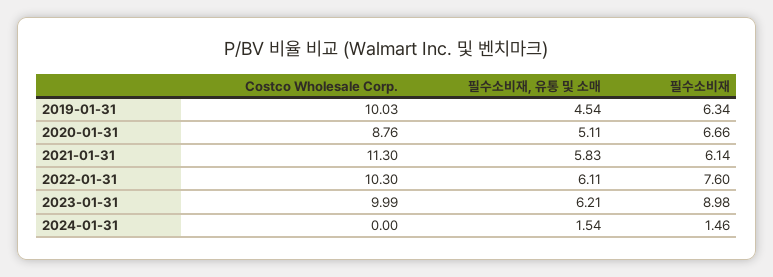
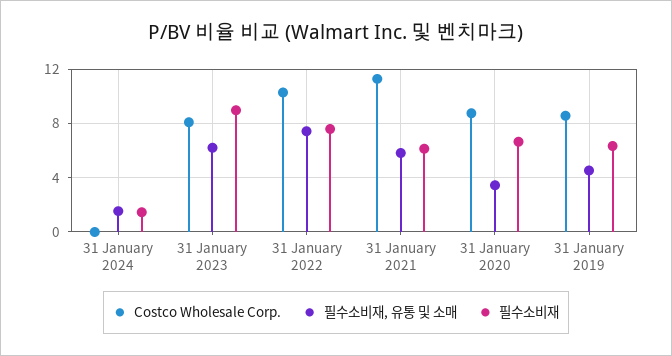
Costco Wholesale Corp., 2019-01-31: 10.03 -> 8.5
필수소비재, 유통 및 소매, 2020-01-31: 5.11 -> 3.5
필수소비재, 유통 및 소매, 2022-01-31: 6.11 -> 7.5
Costco Wholesale Corp., 2023-01-31: 9.99 -> 8

